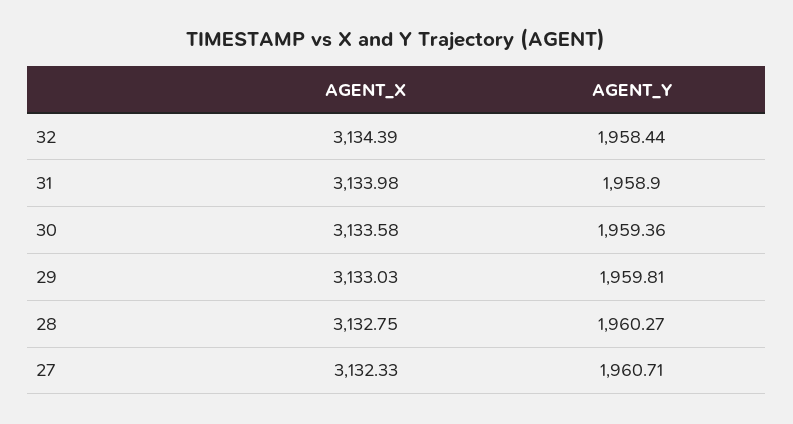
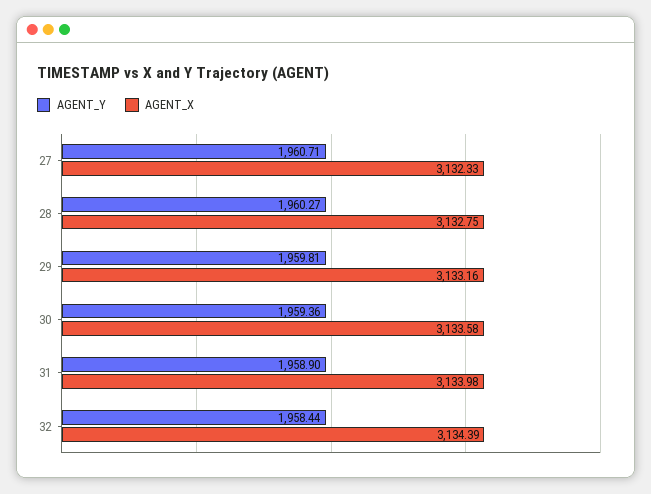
AGENT_X, 29: 3133.03 -> 3133.16

